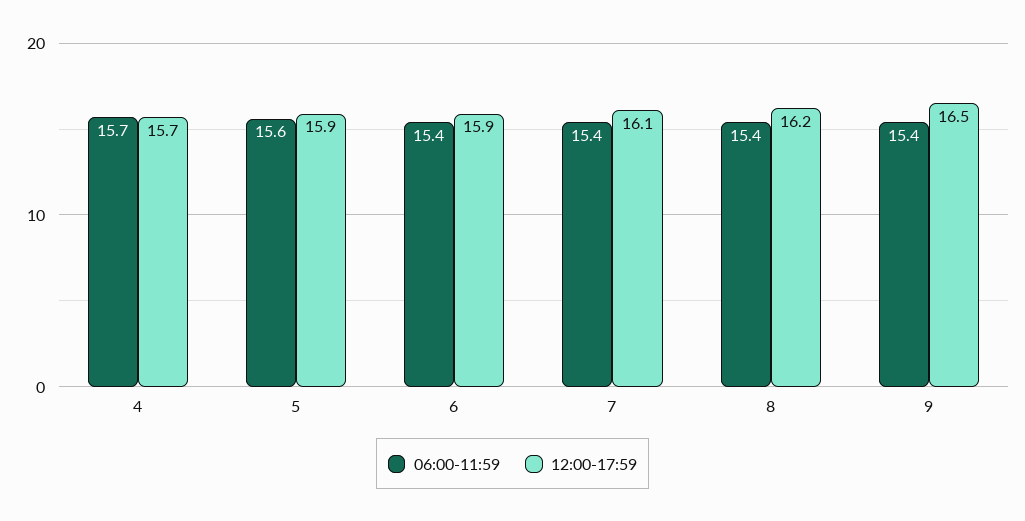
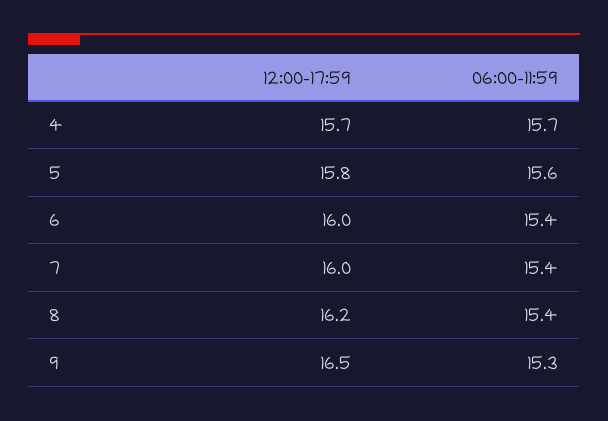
12:00-17:59, 5: 15.9 -> 15.8
12:00-17:59, 6: 15.9 -> 16
12:00-17:59, 7: 16.1 -> 16
06:00-11:59, 9: 15.4 -> 15.3

